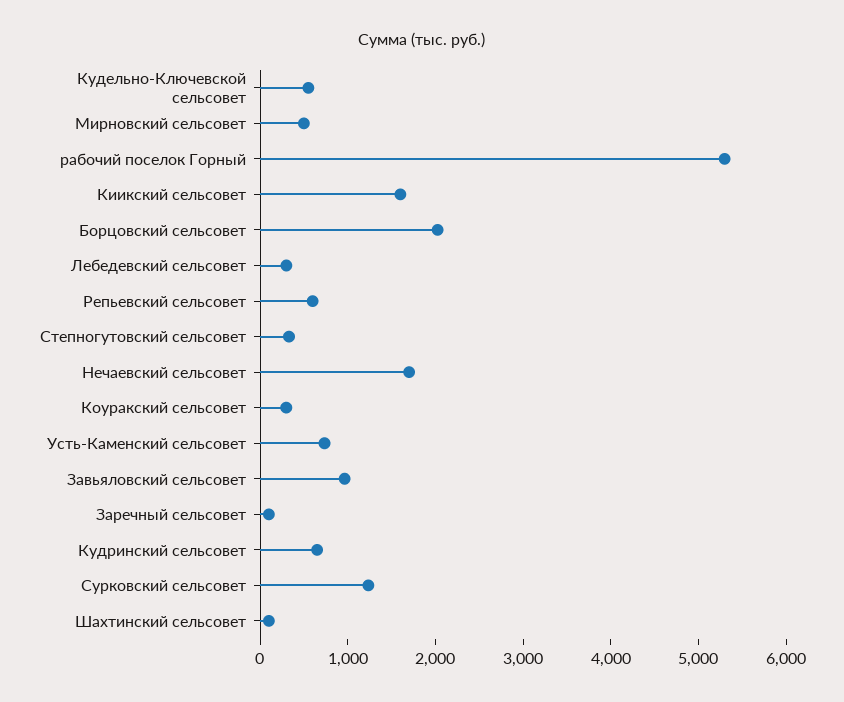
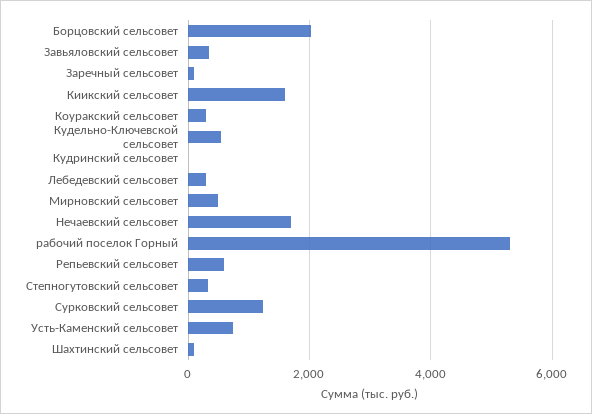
Завьяловский сельсовет: 1000 -> 400
Кудринский сельсовет: 600 -> 0

